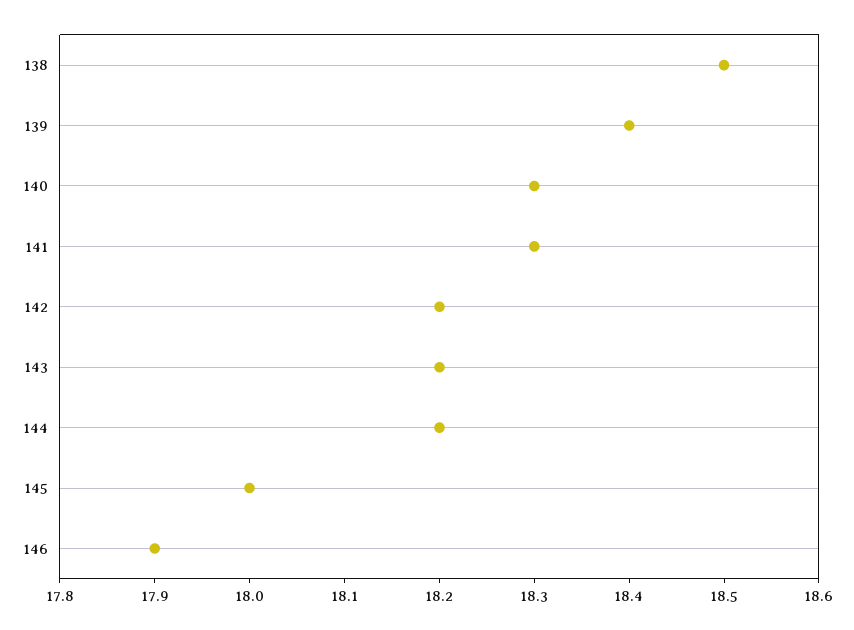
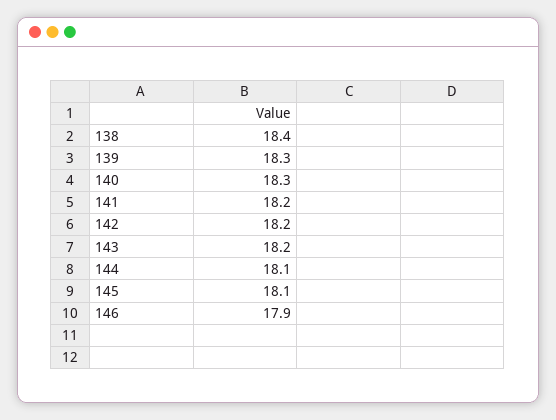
138: 18.5 -> 18.4
139: 18.4 -> 18.3
141: 18.3 -> 18.2
144: 18.2 -> 18.1
145: 18 -> 18.1

